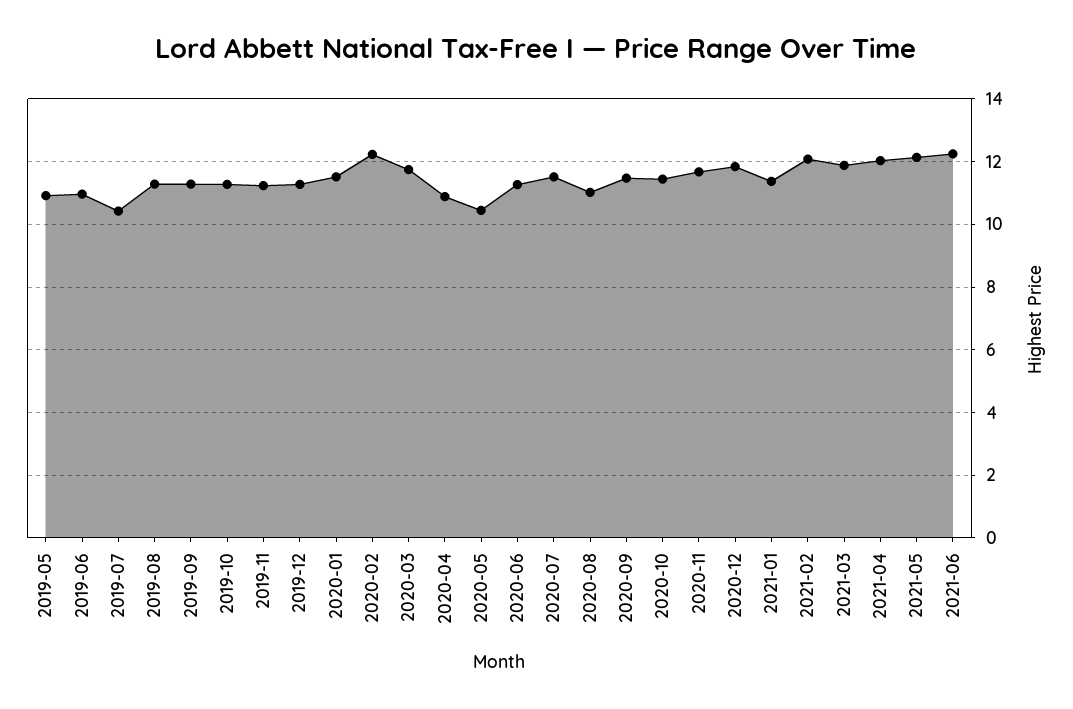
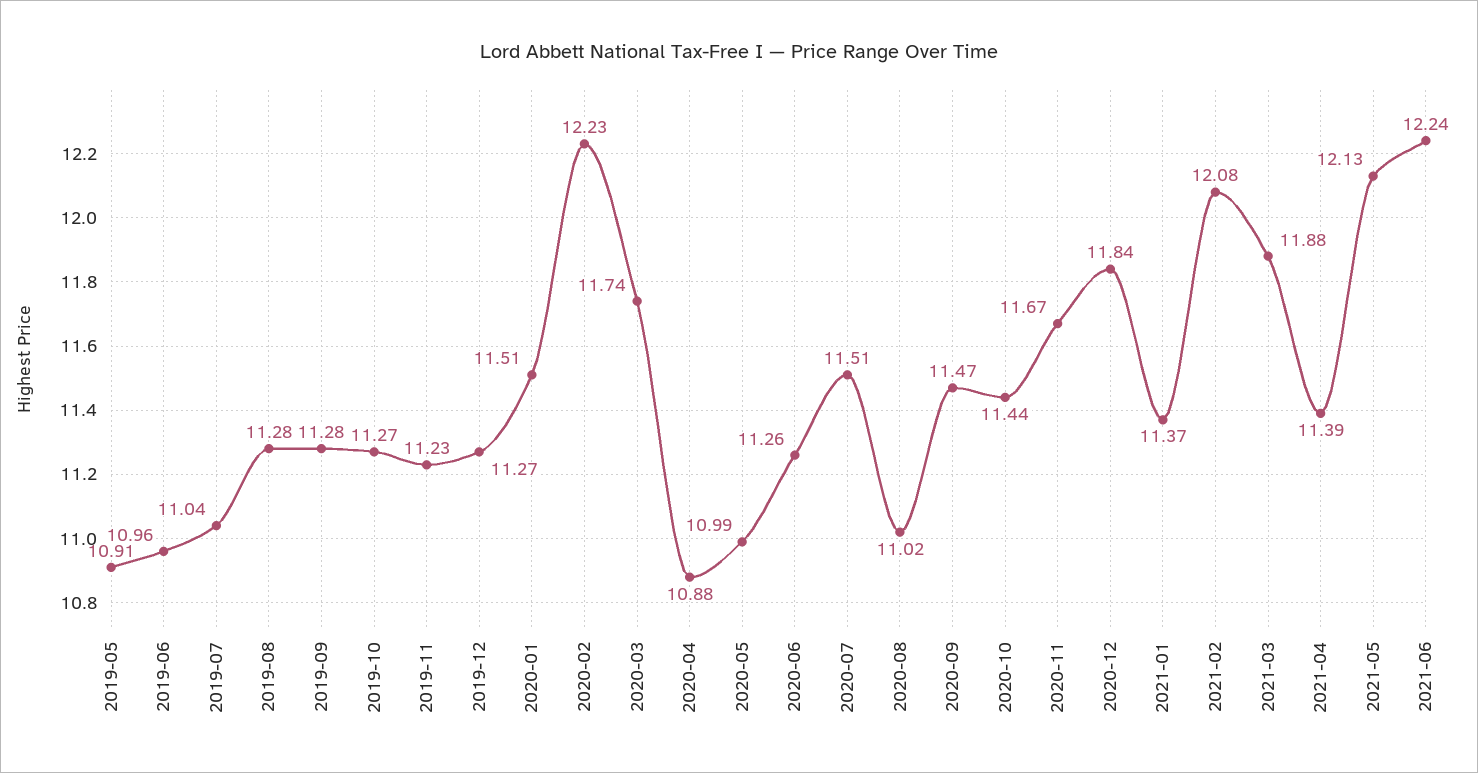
2019-07: 10.4 -> 11.04
2020-05: 10.4 -> 10.99
2021-04: 12 -> 11.39

